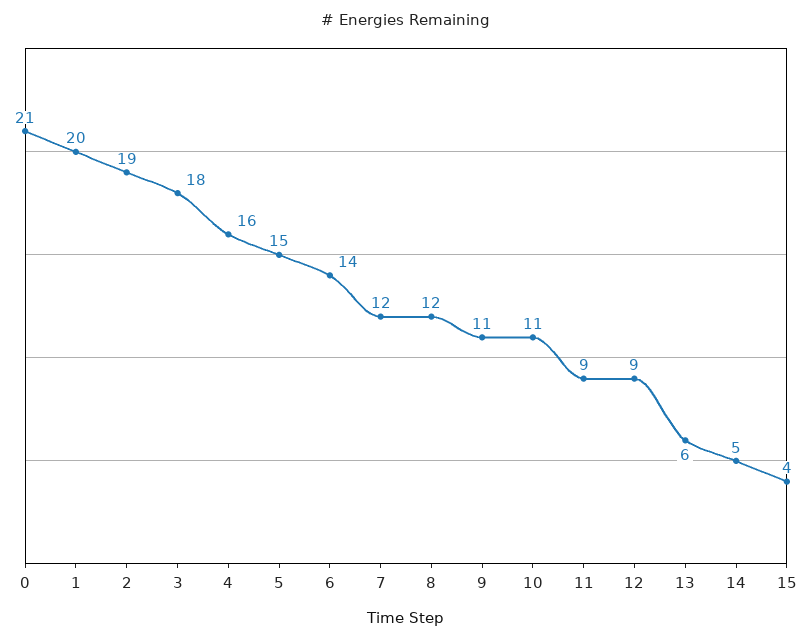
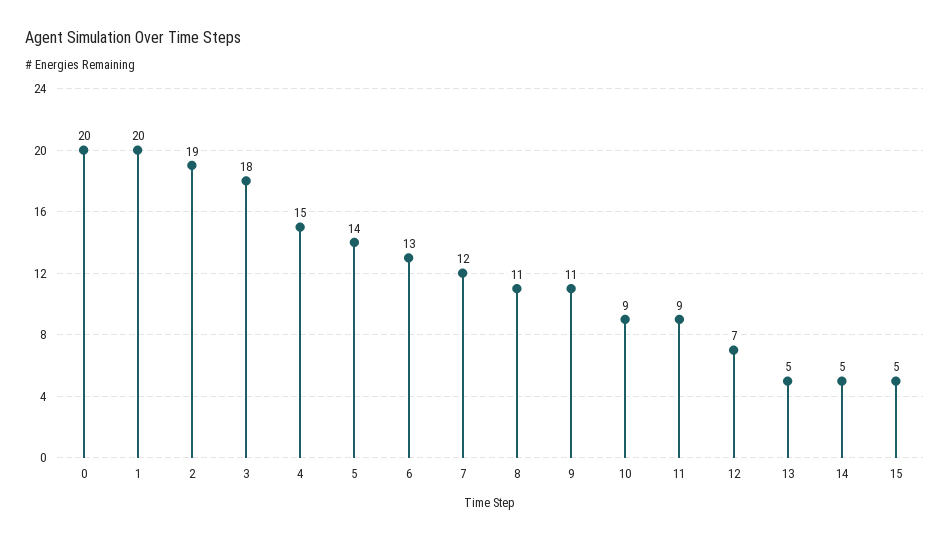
0: 21 -> 20
4: 16 -> 15
5: 15 -> 14
6: 14 -> 13
8: 12 -> 11
10: 11 -> 9
12: 9 -> 7
13: 6 -> 5
15: 4 -> 5

